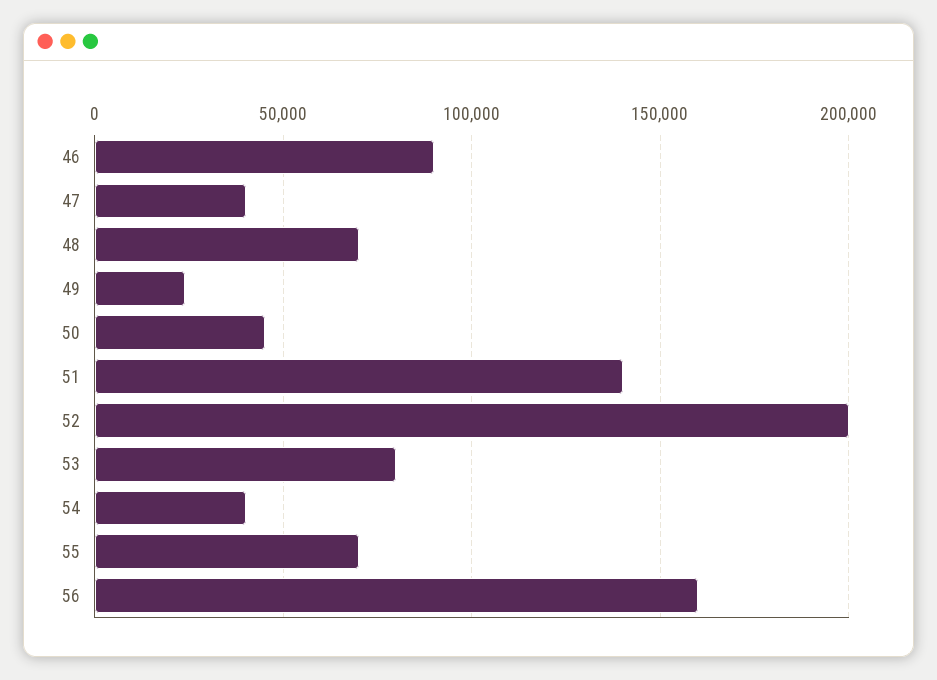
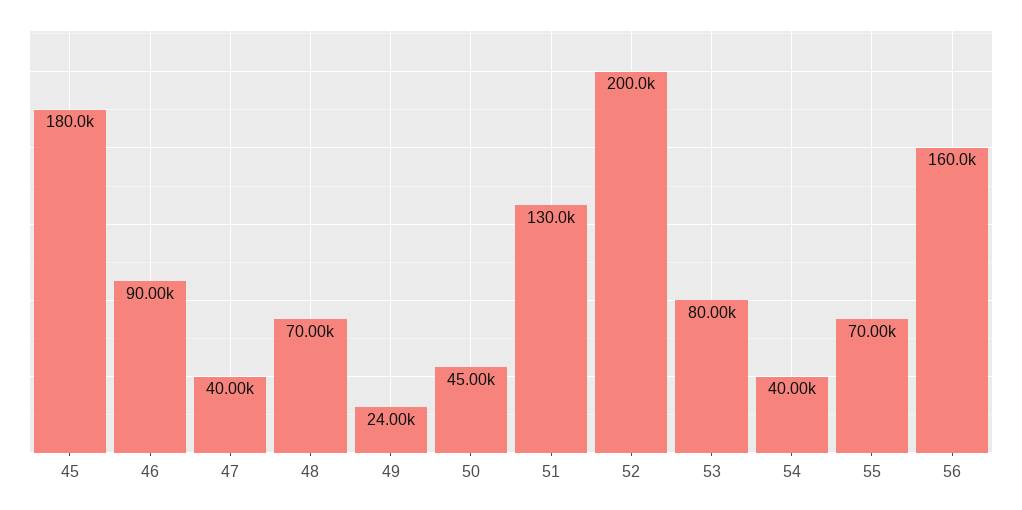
51: 140000 -> 130000
45: none -> 180000

